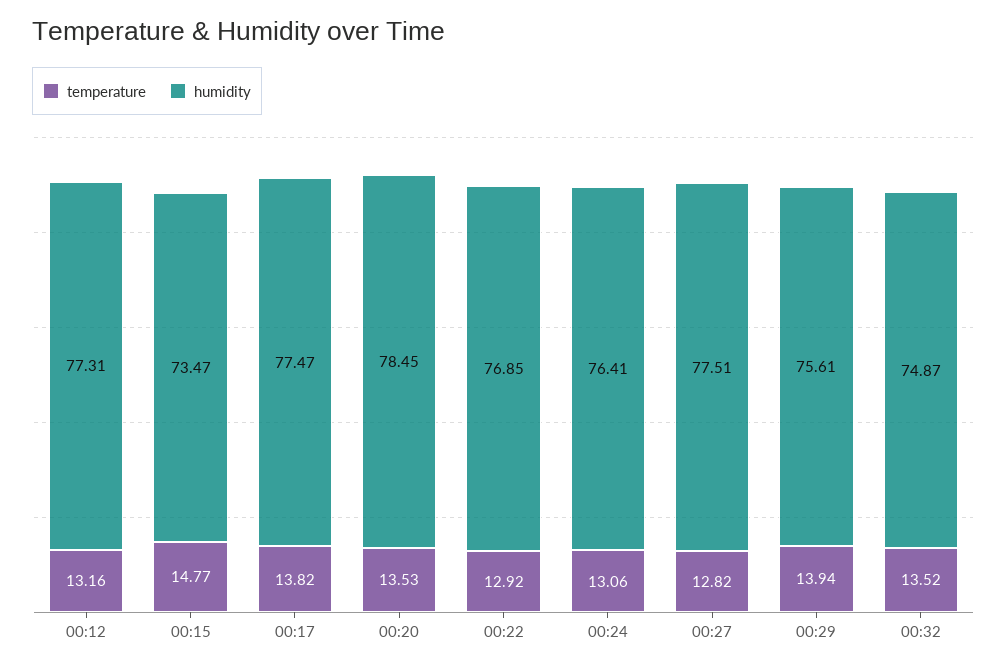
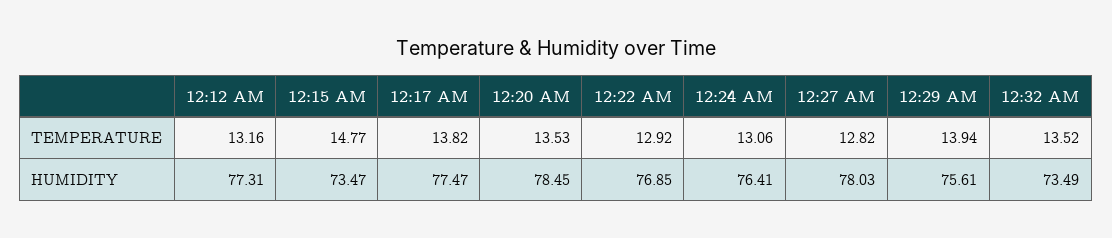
humidity, 00:27: 77.51 -> 78.03
humidity, 00:32: 74.87 -> 73.49

